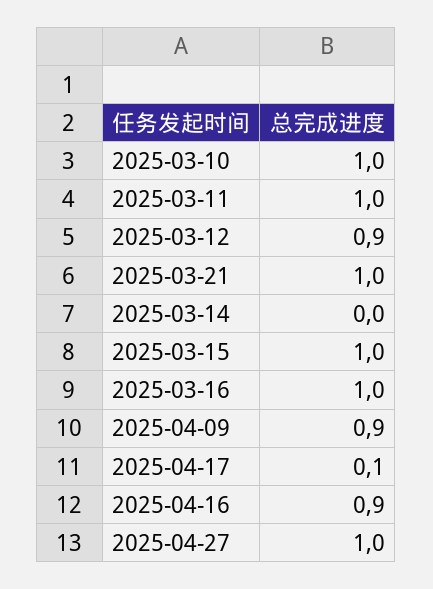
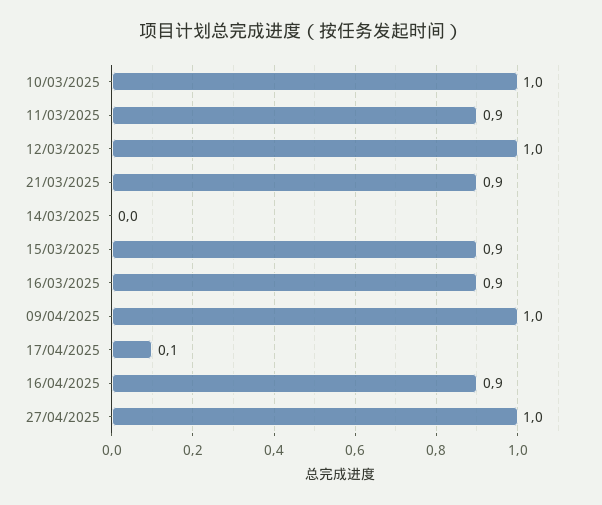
2025-03-11: 1 -> 0.9
2025-03-12: 0.9 -> 1
2025-03-21: 1 -> 0.9
2025-03-15: 1 -> 0.9
2025-03-16: 1 -> 0.9
2025-04-09: 0.9 -> 1

